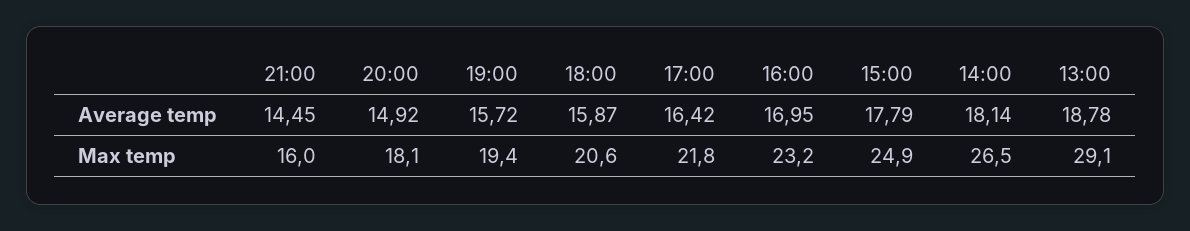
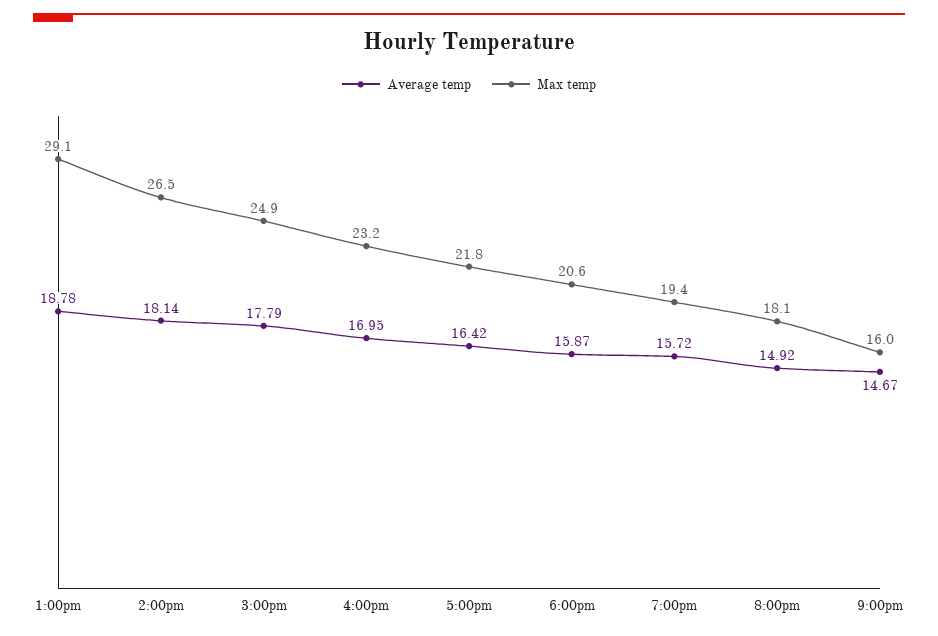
Average temp, 21:00: 14.45 -> 14.67

